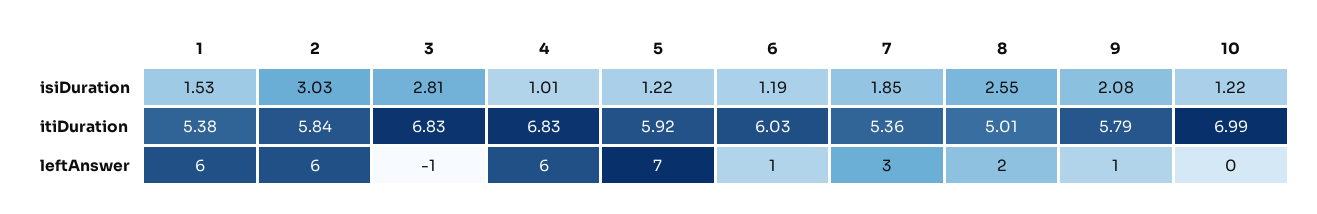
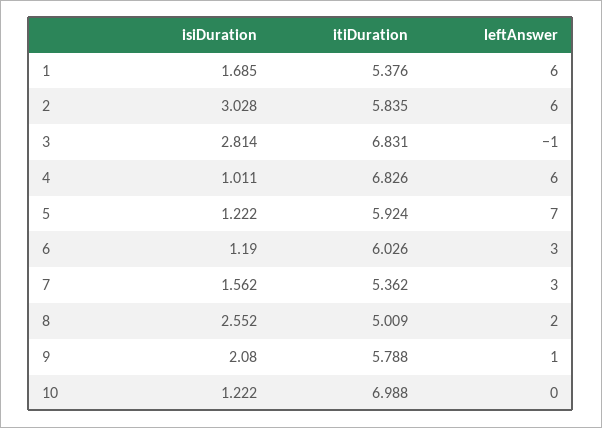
1, isiDuration: 1.53 -> 1.685
7, isiDuration: 1.85 -> 1.562
6, leftAnswer: 1 -> 3

